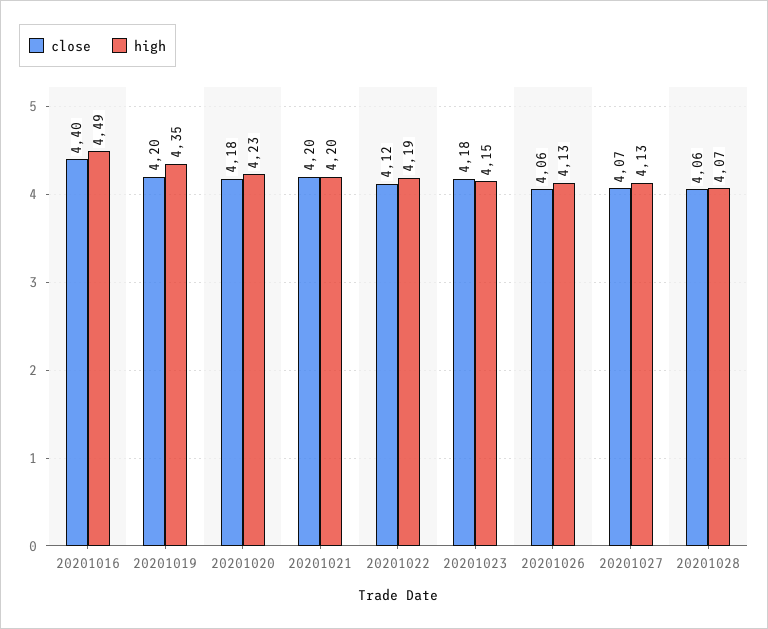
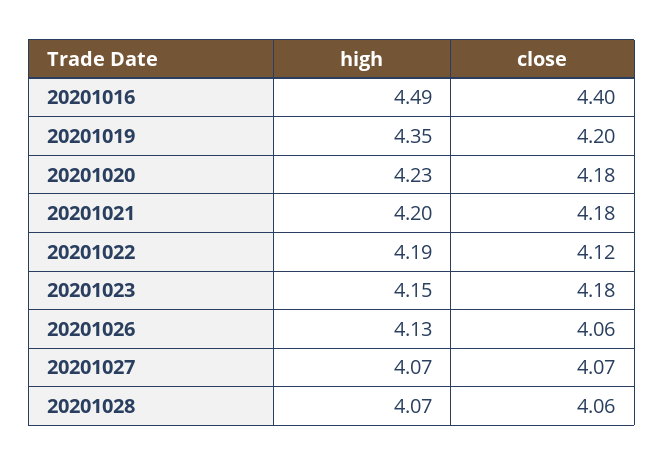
close, 20201021: 4.2 -> 4.18
high, 20201027: 4.13 -> 4.07

